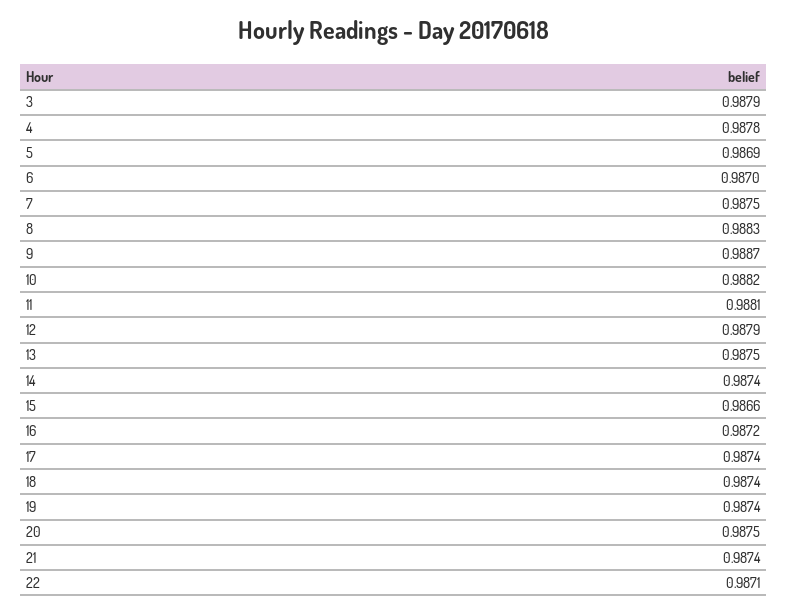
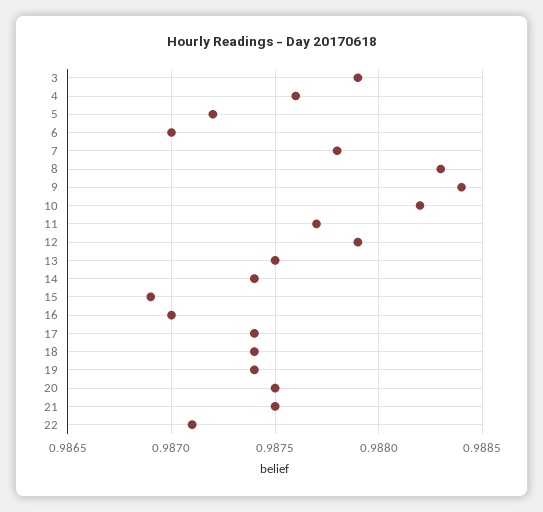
4: 0.9878 -> 0.9876
5: 0.9869 -> 0.9872
7: 0.9875 -> 0.9878
9: 0.9887 -> 0.9884
11: 0.9881 -> 0.9877
15: 0.9866 -> 0.9869
16: 0.9872 -> 0.987
21: 0.9874 -> 0.9875

